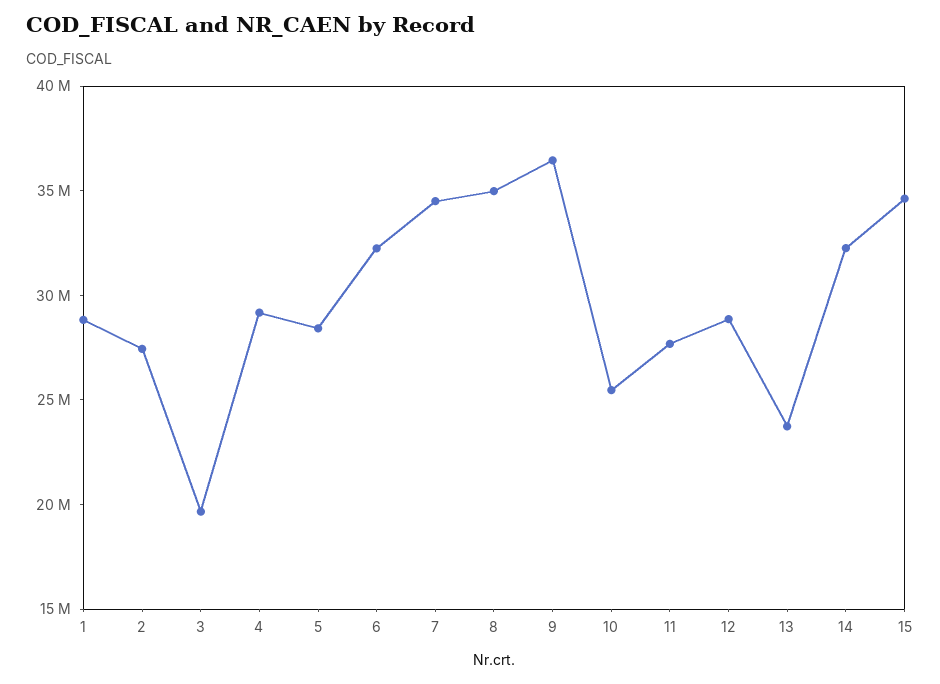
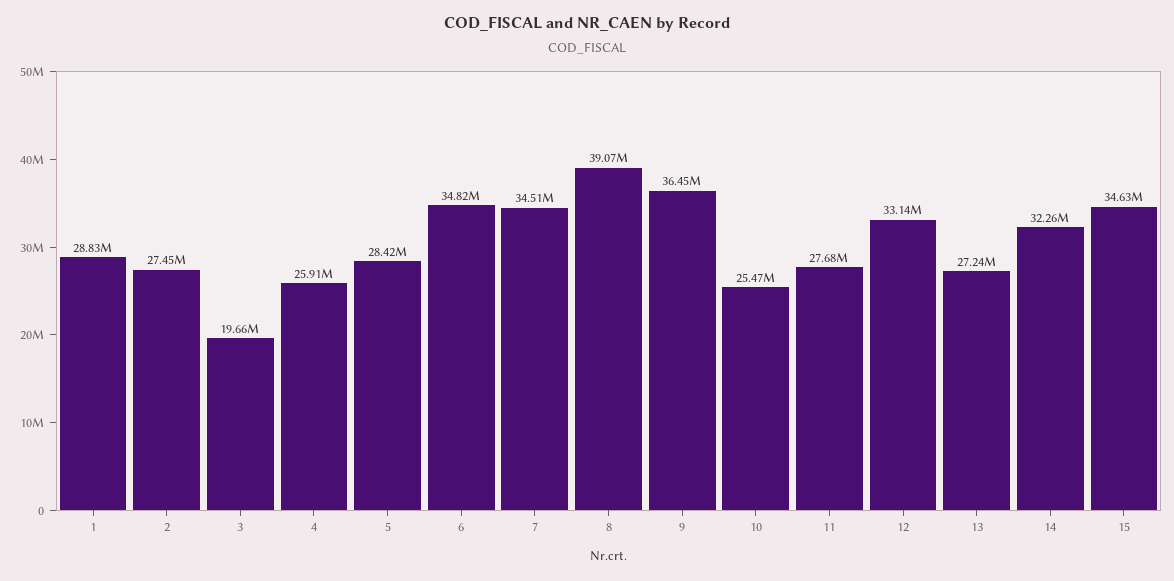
4: 29000000 -> 25910000
6: 32000000 -> 34820000
8: 35000000 -> 39070000
12: 29000000 -> 33140000
13: 24000000 -> 27240000

